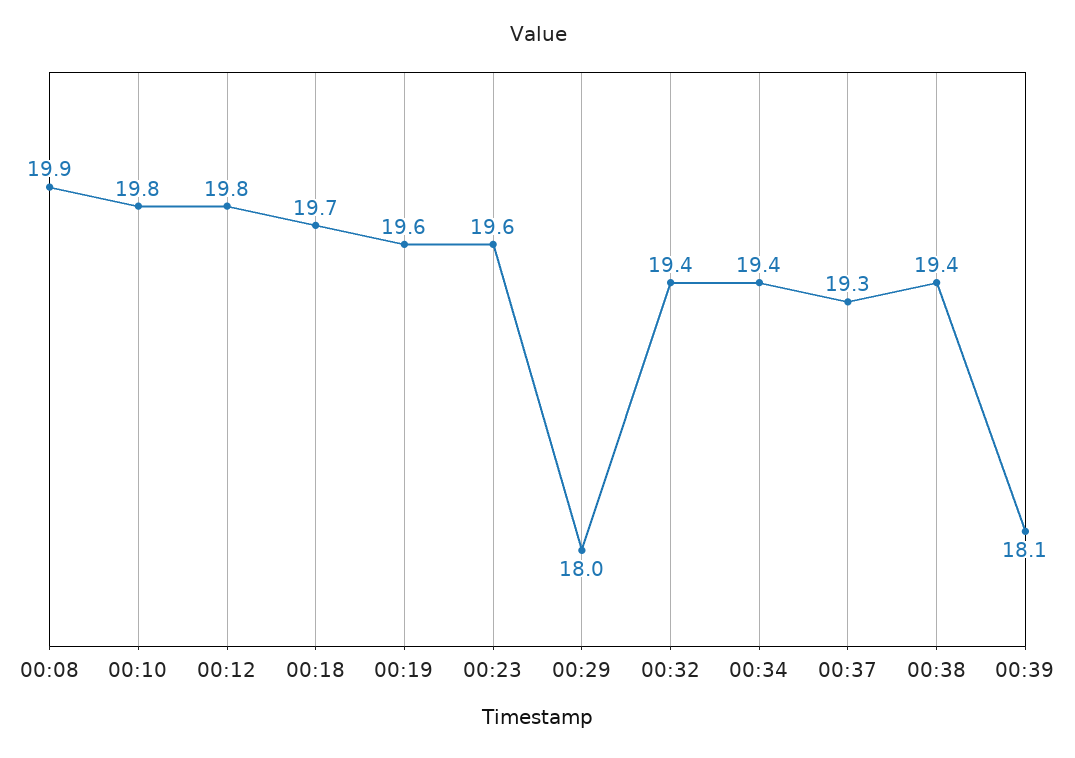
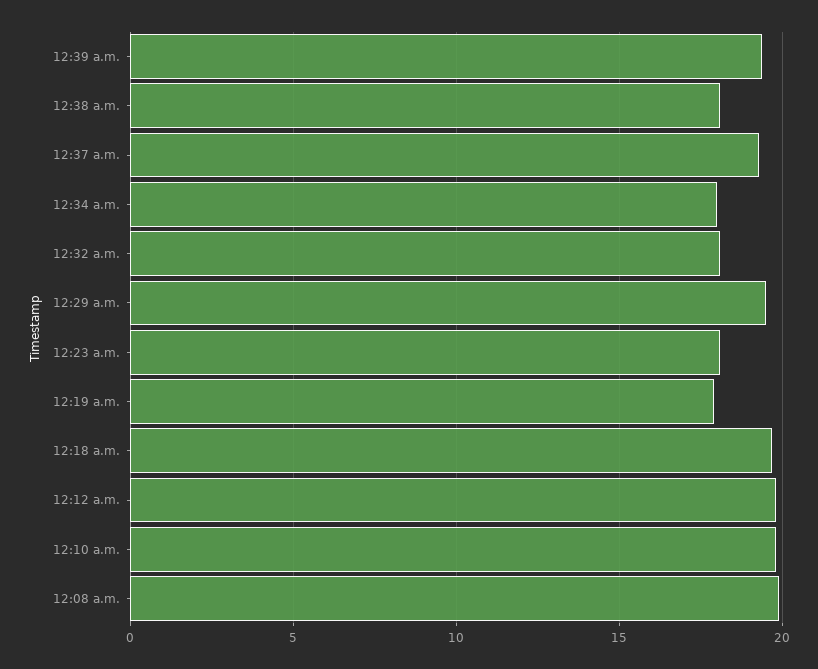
00:19: 19.6 -> 18
00:23: 19.6 -> 18
00:29: 18 -> 19.5
00:32: 19.4 -> 18
00:34: 19.4 -> 18
00:38: 19.4 -> 18
00:39: 18.1 -> 19.5

